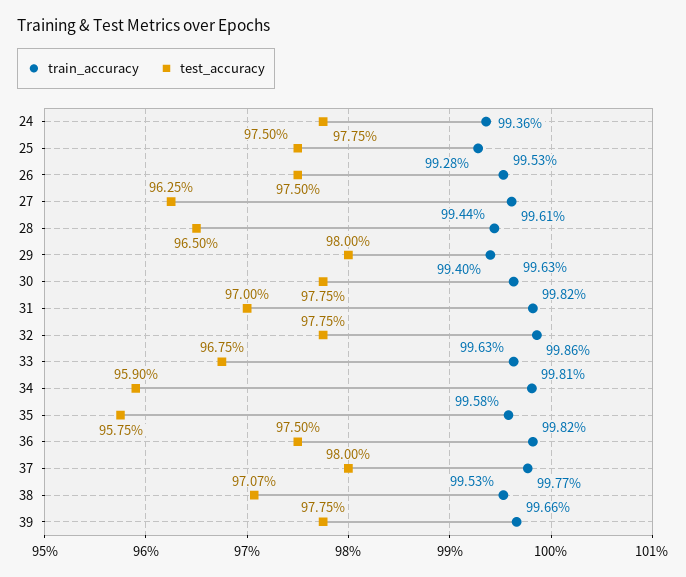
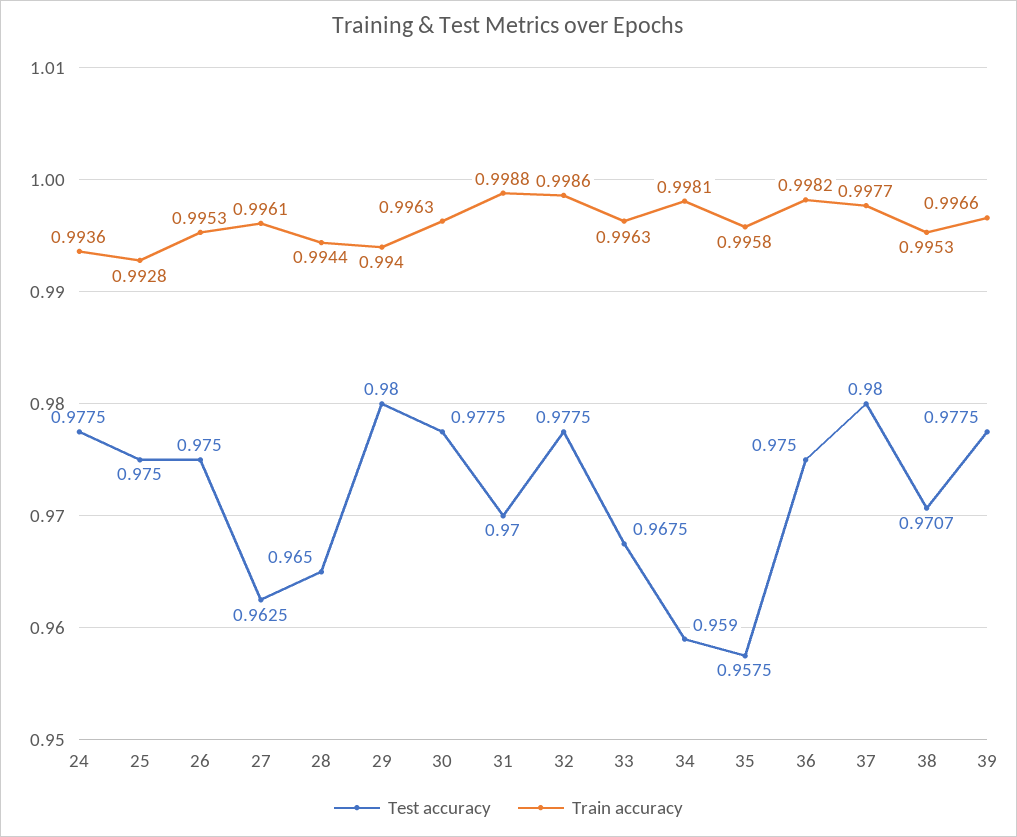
train_accuracy, 31: 0.9982 -> 0.9988

